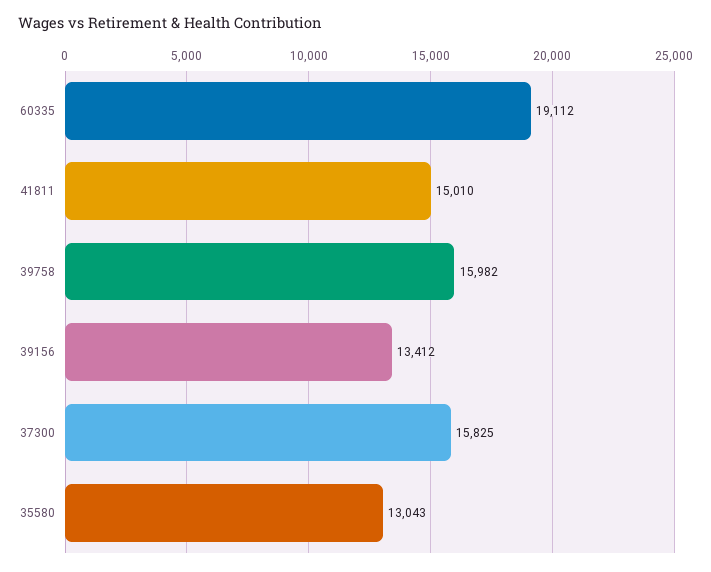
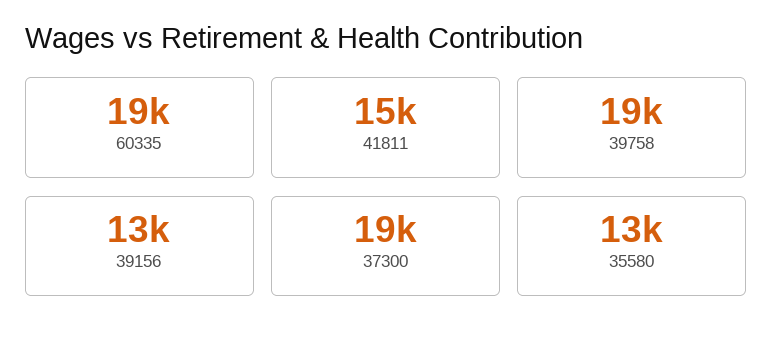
39758: 15982 -> 19000
37300: 15825 -> 19000

